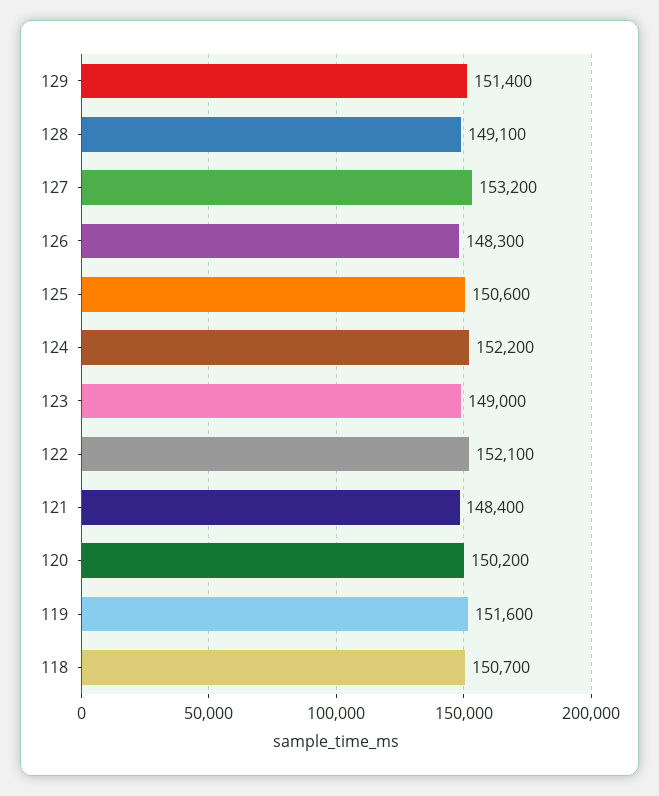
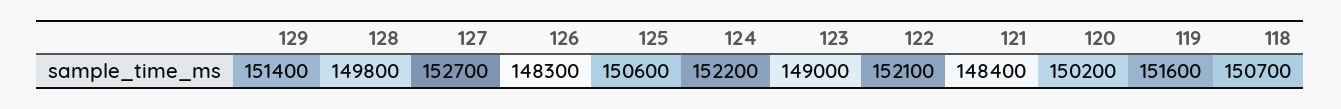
128: 149100 -> 149800
127: 153200 -> 152700

